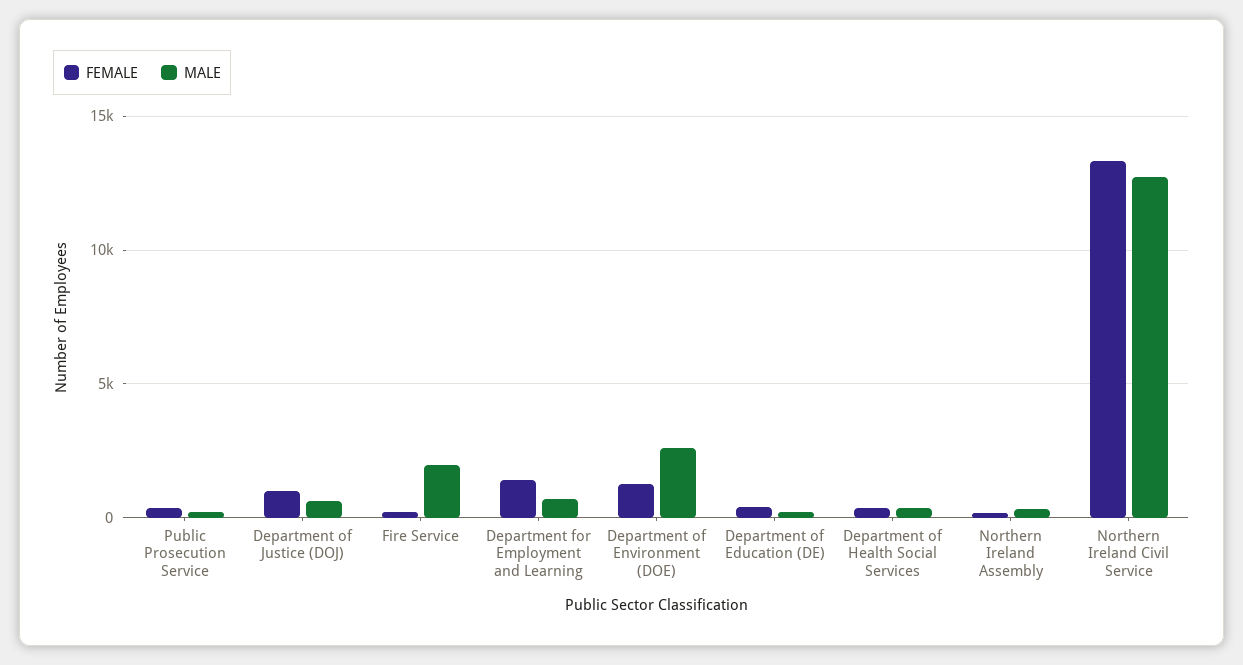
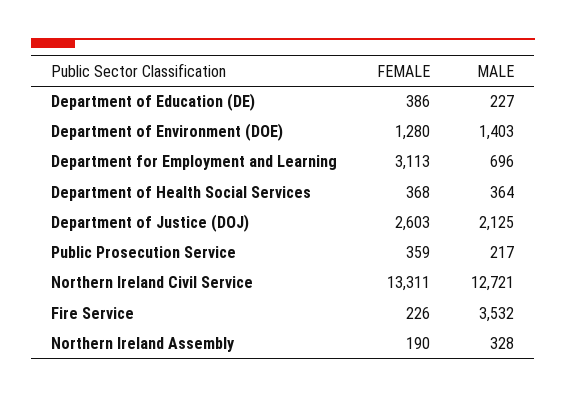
FEMALE, Department of Justice (DOJ): 1000 -> 2603
MALE, Department of Justice (DOJ): 500 -> 2125
MALE, Fire Service: 2000 -> 3532
FEMALE, Department for Employment and Learning: 1500 -> 3113
MALE, Department of Environment (DOE): 2500 -> 1403

